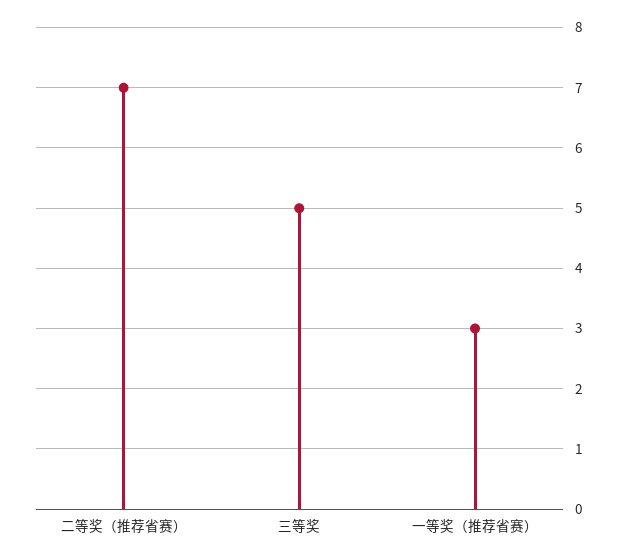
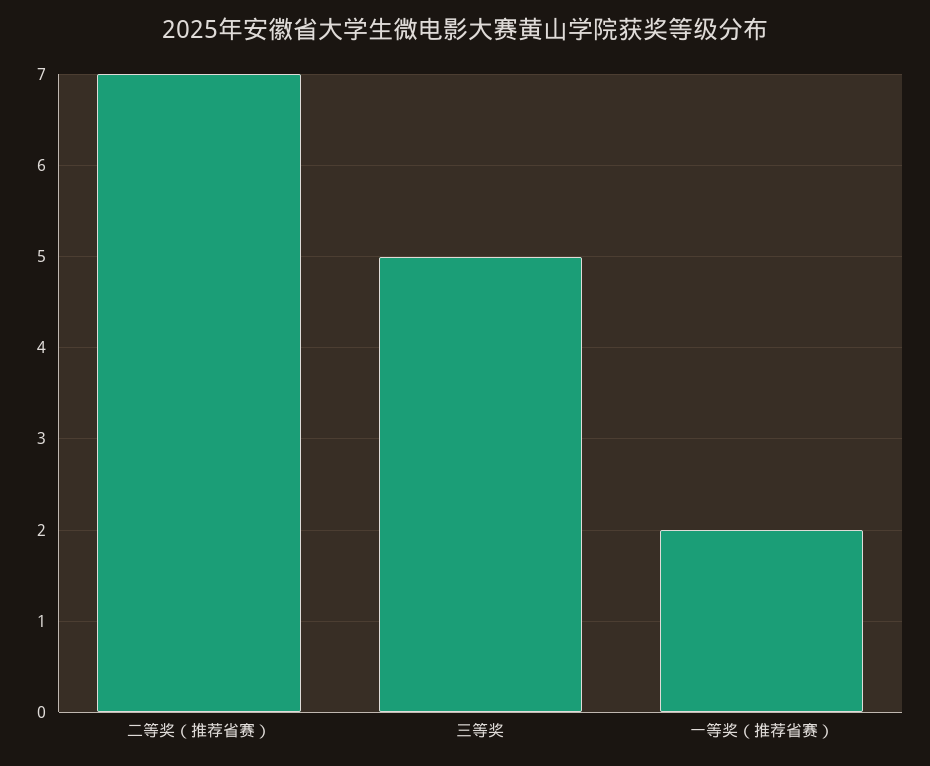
一等奖（推荐省赛）: 3 -> 2

